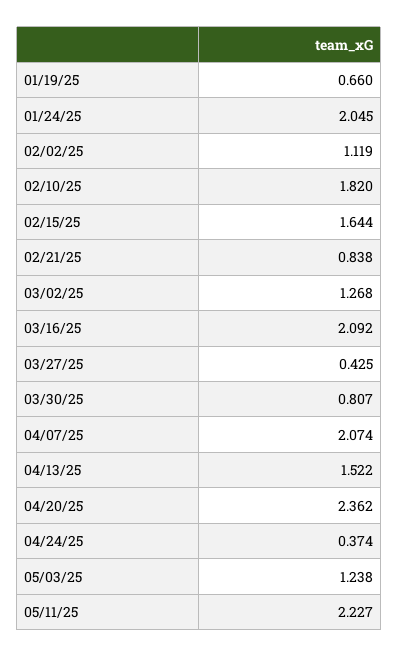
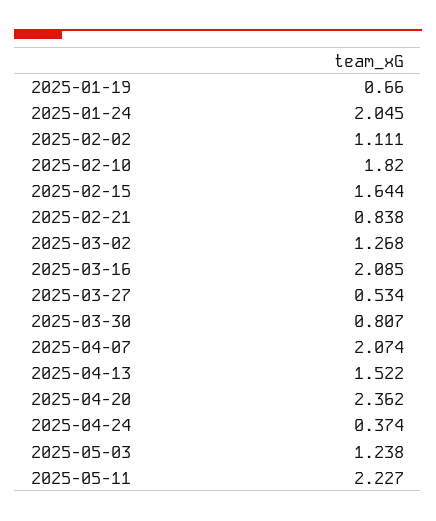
02/02/25: 1.119 -> 1.111
03/16/25: 2.092 -> 2.085
03/27/25: 0.425 -> 0.534

